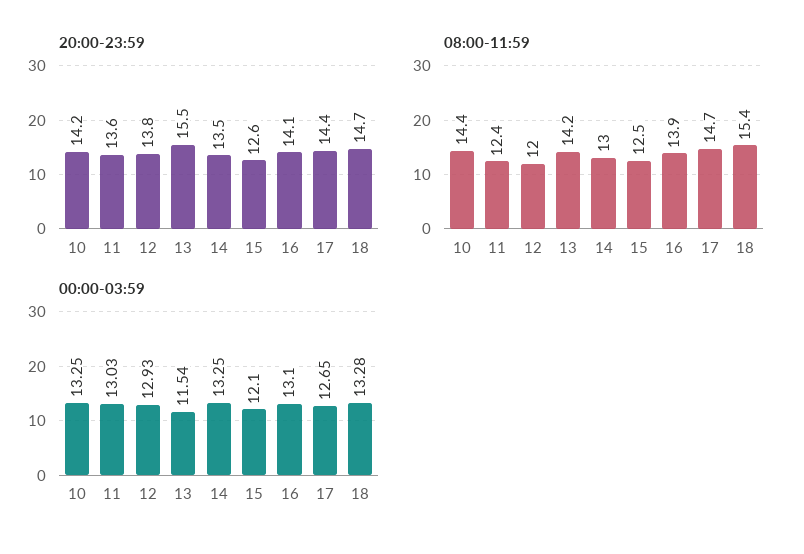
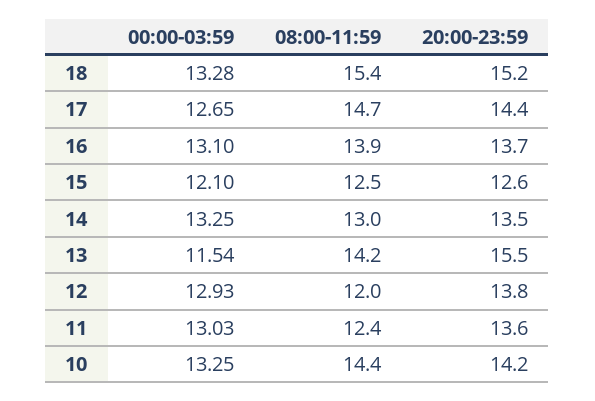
20:00-23:59, 16: 14.1 -> 13.7
20:00-23:59, 18: 14.7 -> 15.2

